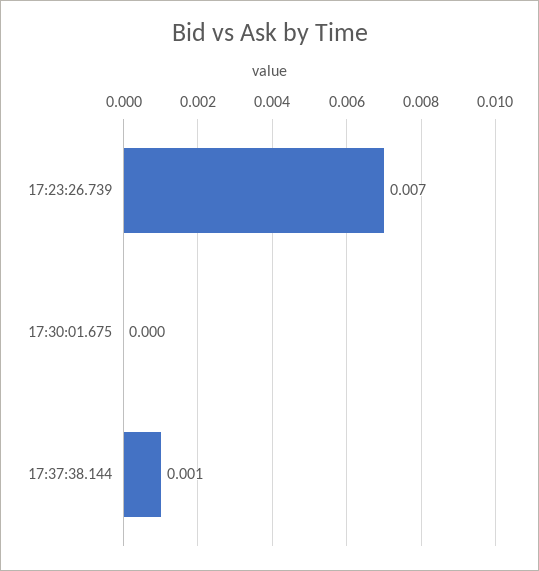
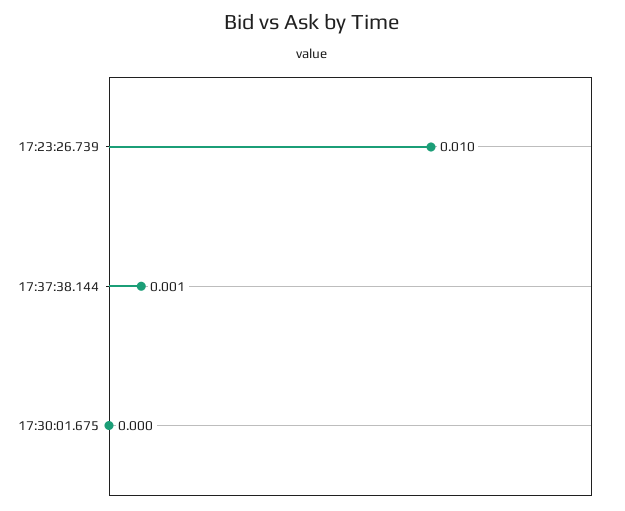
17:23:26.739: 0.007 -> 0.01

